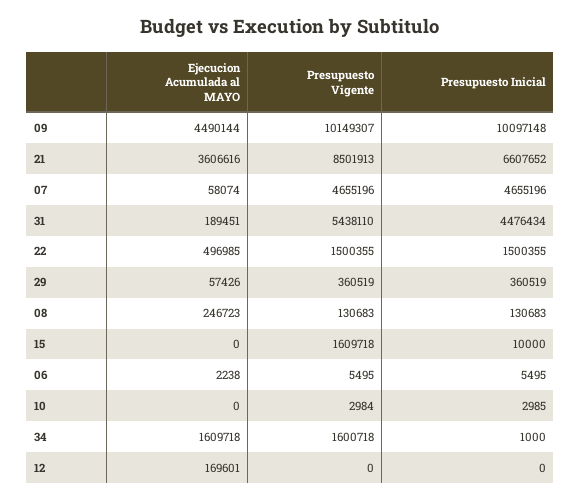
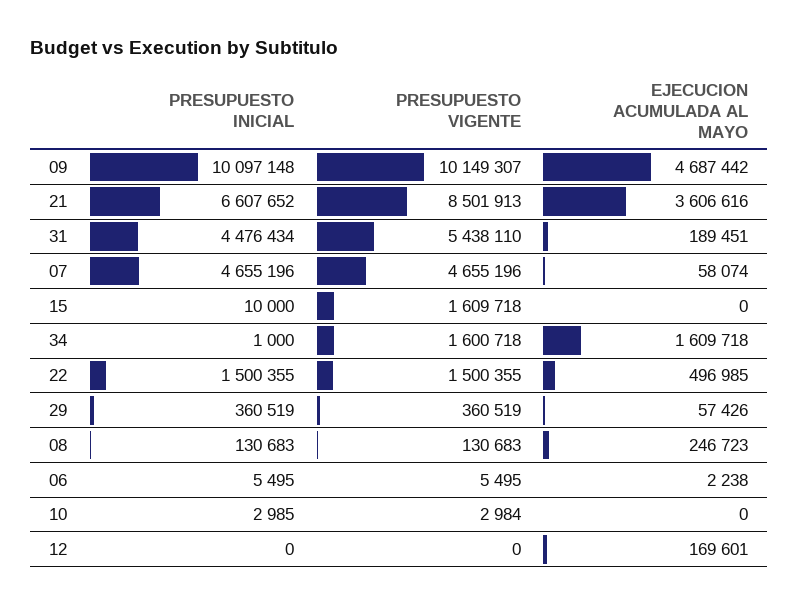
Ejecucion Acumulada al MAYO, 09: 4490144 -> 4687442

